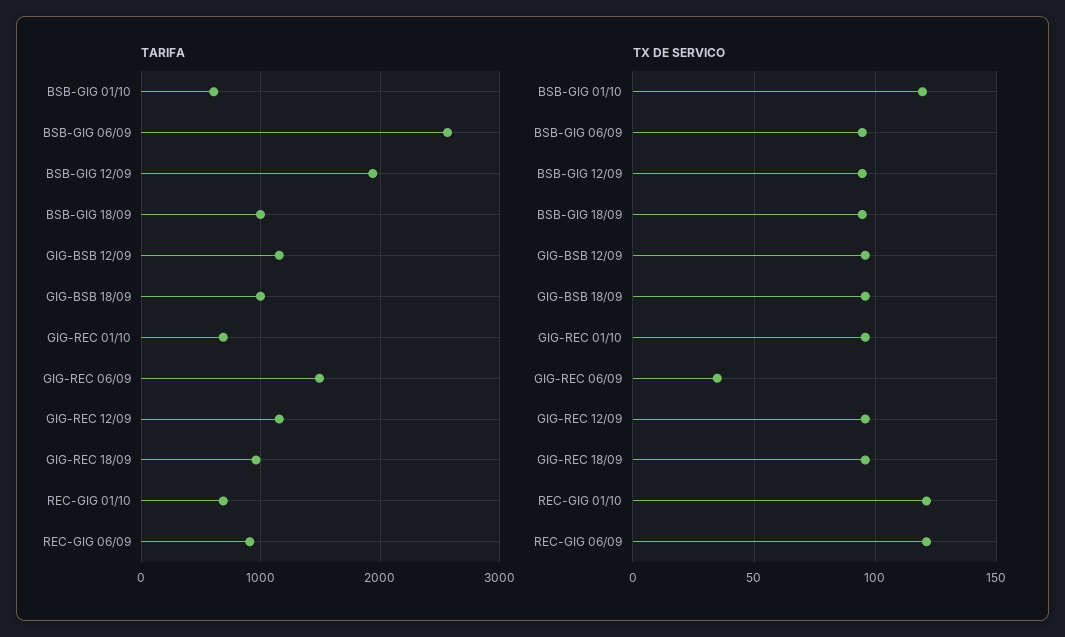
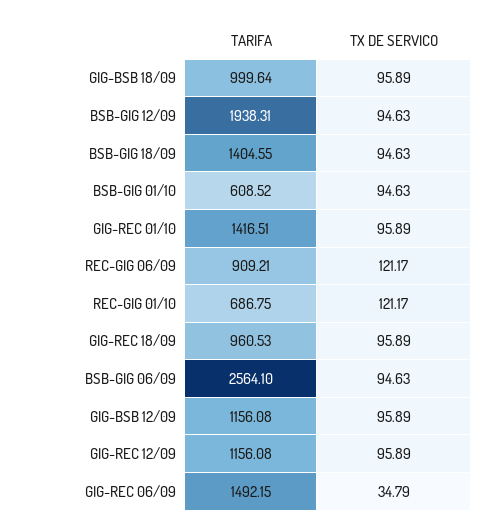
TARIFA, BSB-GIG 18/09: 1000 -> 1404.55
TARIFA, GIG-REC 01/10: 700 -> 1416.51
TX DE SERVICO, BSB-GIG 01/10: 120 -> 94.63

